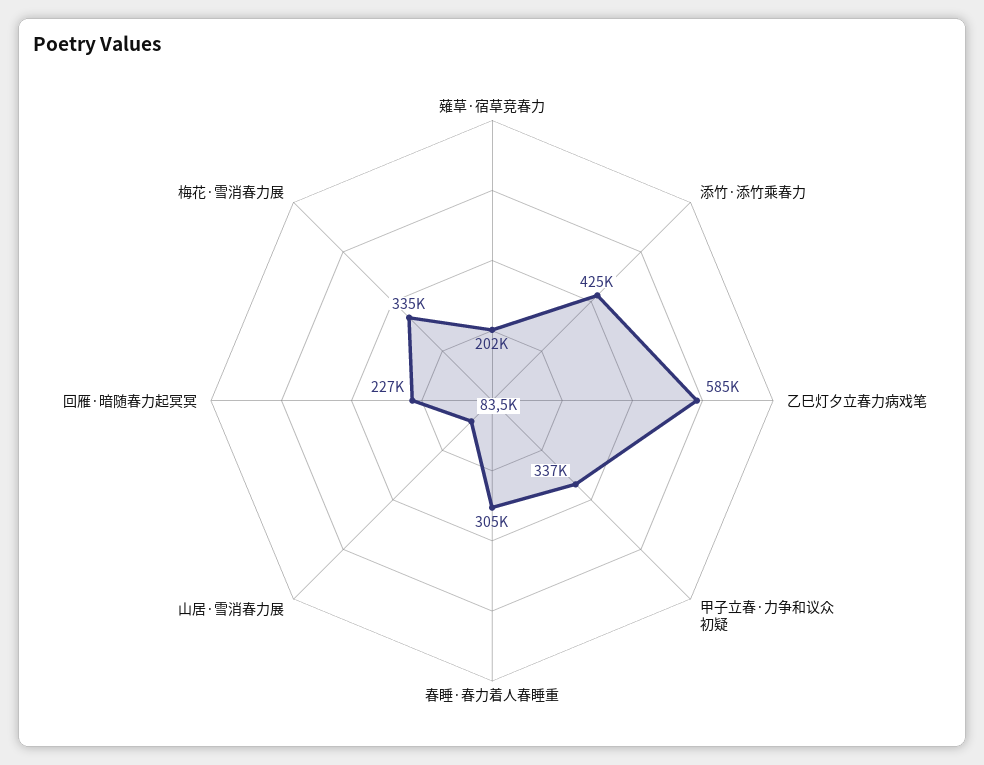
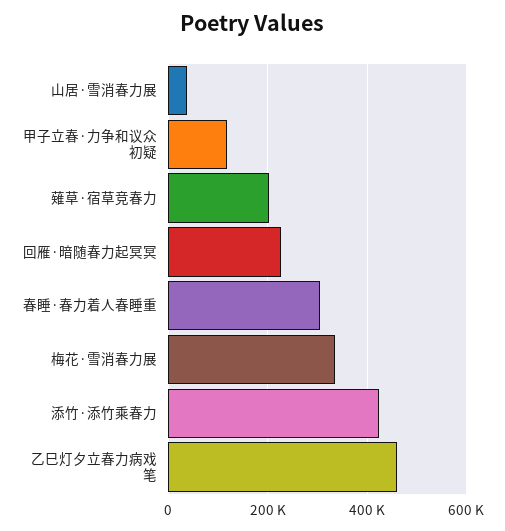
乙巳灯夕立春力病戏笔: 585000 -> 460000
甲子立春·力争和议众初疑: 337000 -> 120000
山居·雪消春力展: 83500 -> 40000

